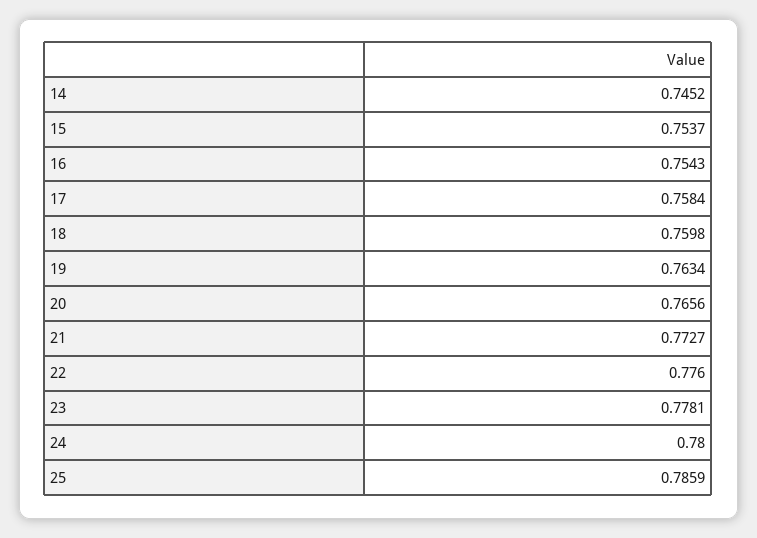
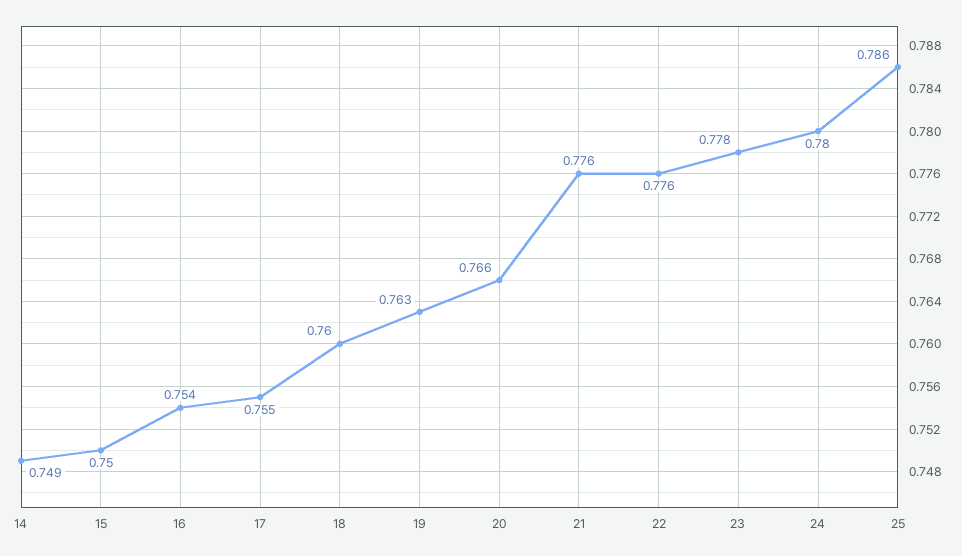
14: 0.7452 -> 0.749
15: 0.7537 -> 0.75
17: 0.7584 -> 0.755
21: 0.7727 -> 0.776

